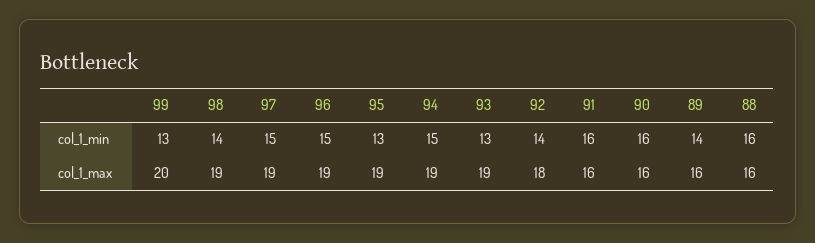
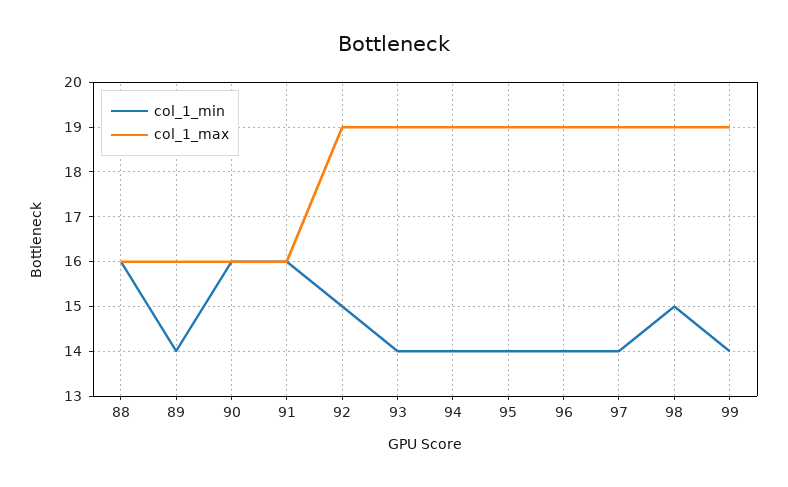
col_1_min, 99: 13 -> 14
col_1_min, 98: 14 -> 15
col_1_min, 97: 15 -> 14
col_1_min, 96: 15 -> 14
col_1_min, 95: 13 -> 14
col_1_min, 94: 15 -> 14
col_1_min, 93: 13 -> 14
col_1_min, 92: 14 -> 15
col_1_max, 99: 20 -> 19
col_1_max, 92: 18 -> 19

